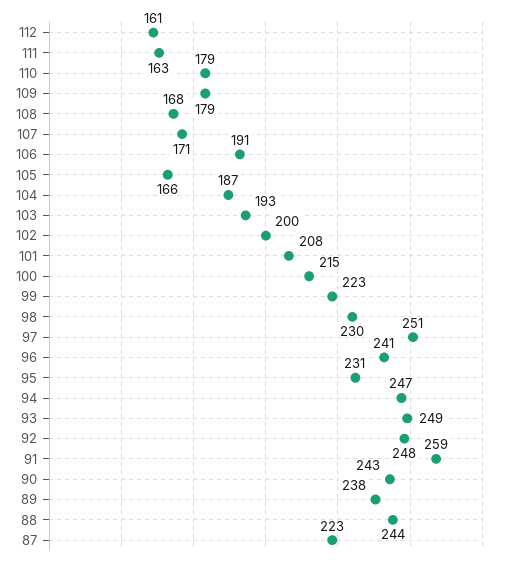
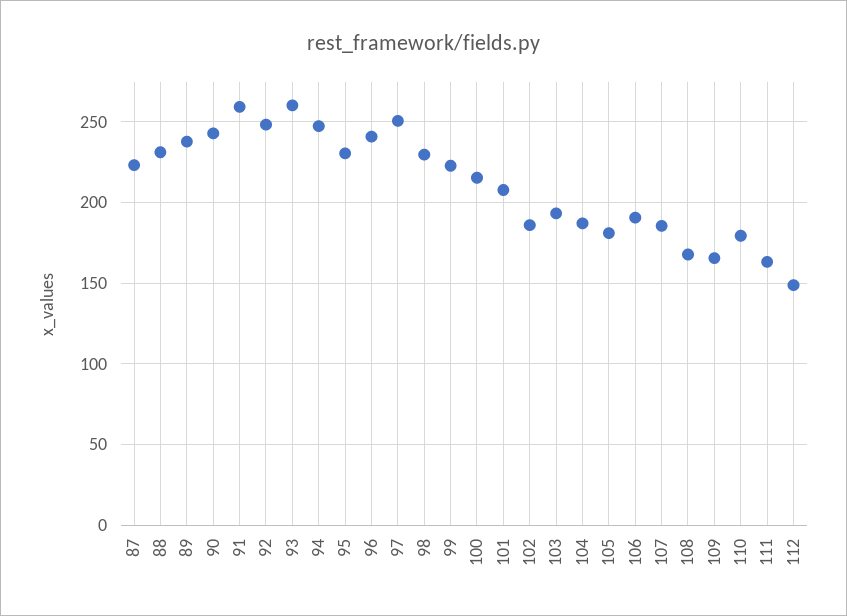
112: 161 -> 150
109: 179 -> 165
107: 171 -> 185
105: 166 -> 180
102: 200 -> 185
93: 249 -> 260
88: 244 -> 230

